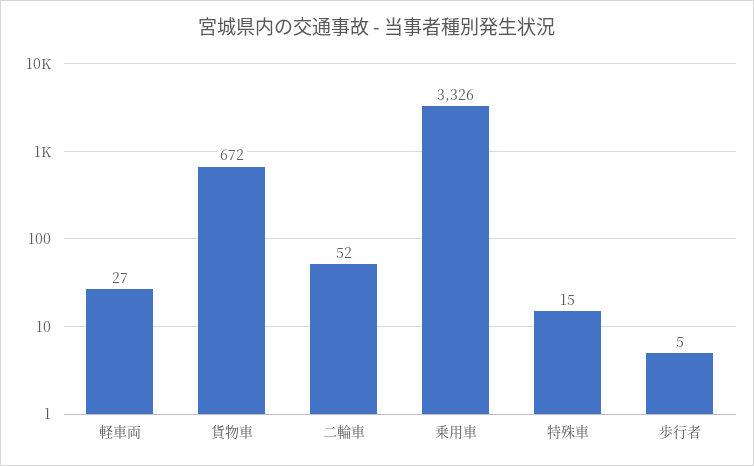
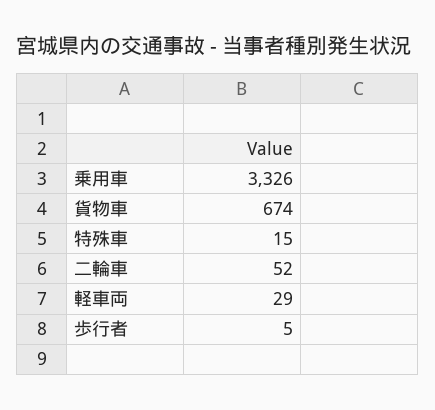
軽車両: 27 -> 29
貨物車: 672 -> 674

